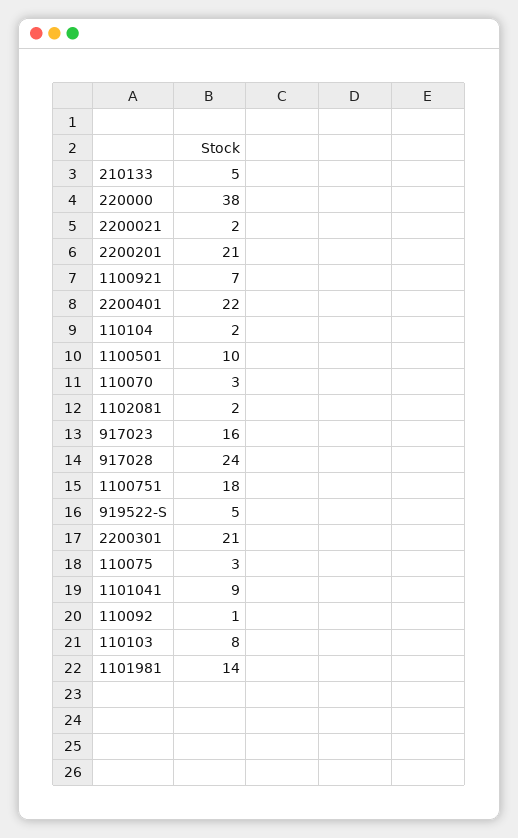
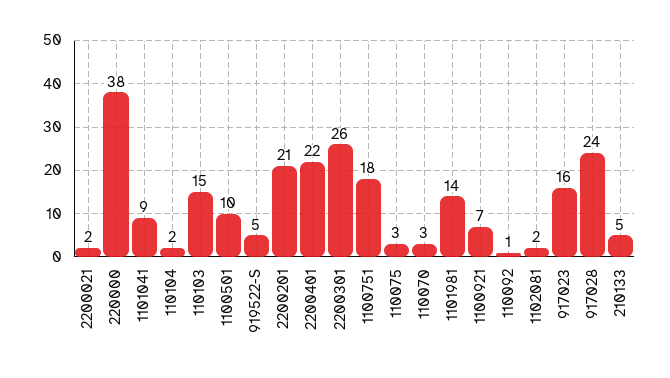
2200301: 21 -> 26
110103: 8 -> 15

